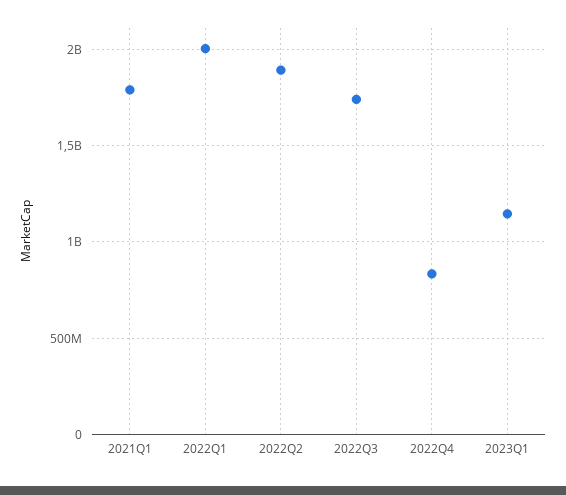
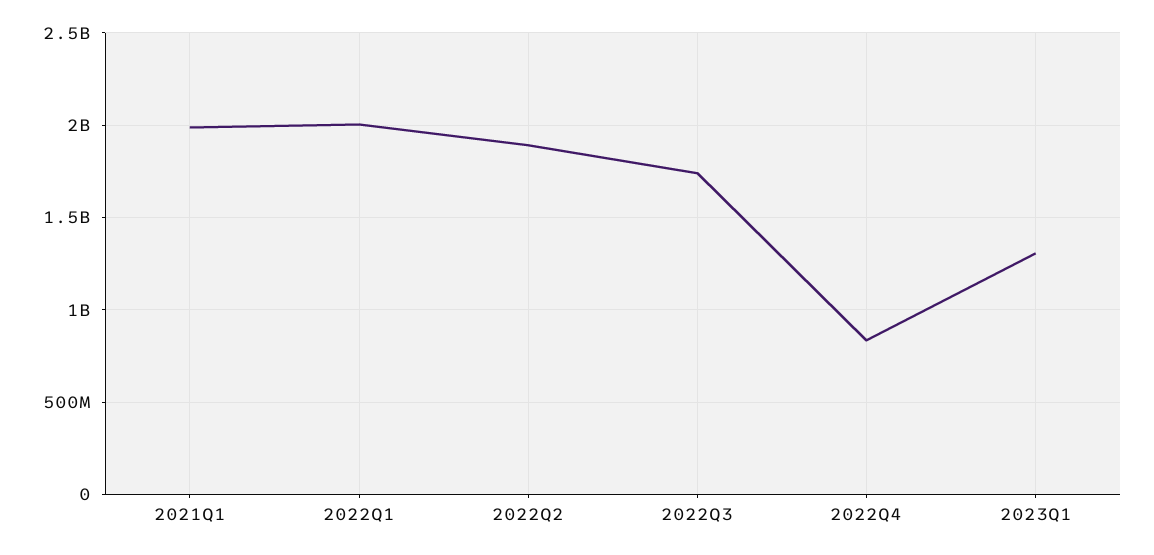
2021Q1: 1800000000 -> 2000000000
2023Q1: 1150000000 -> 1300000000

